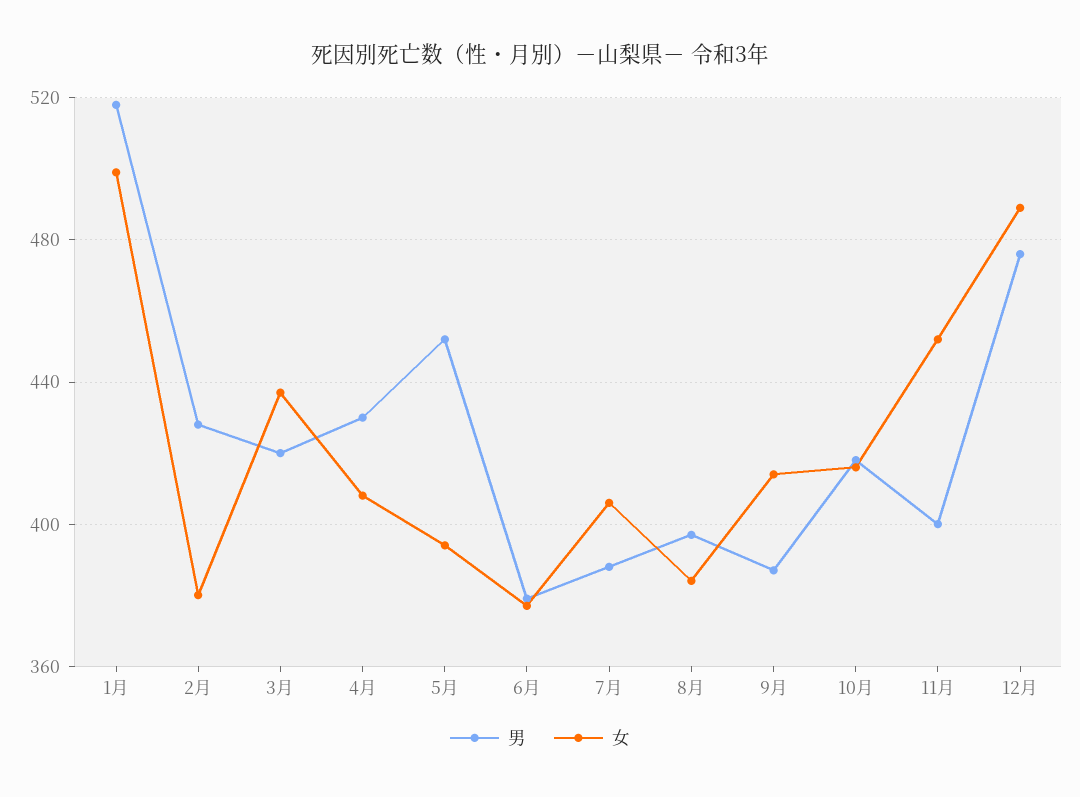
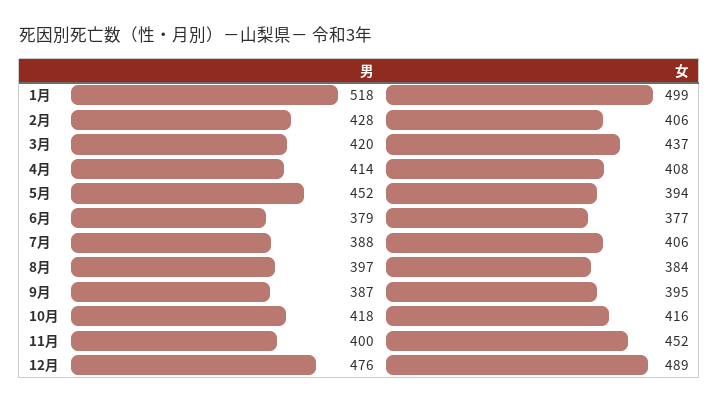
女, 2月: 380 -> 406
男, 4月: 430 -> 414
女, 9月: 415 -> 395

